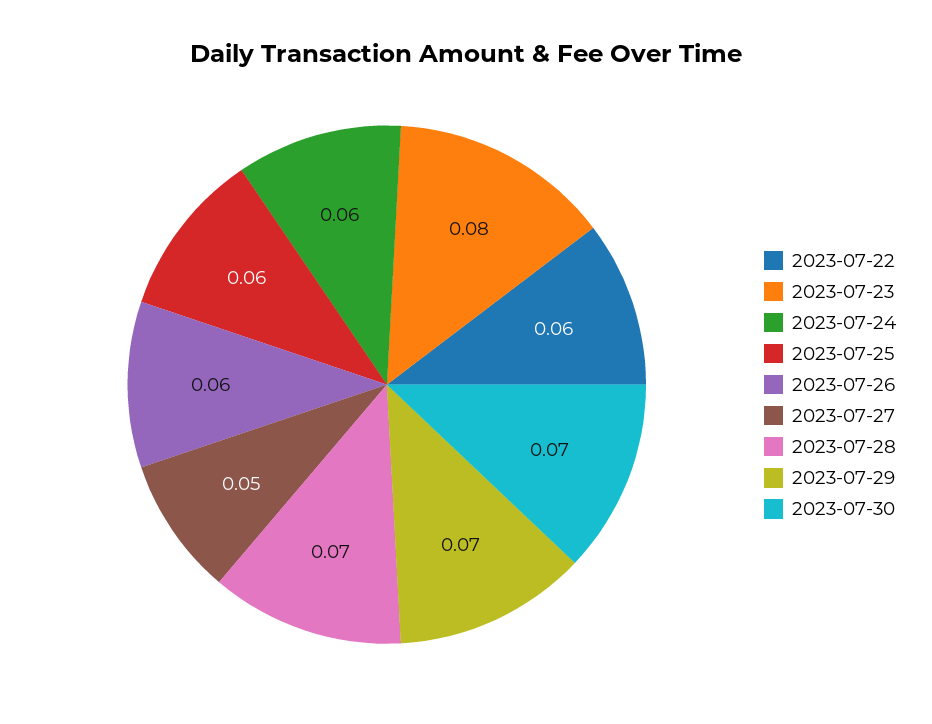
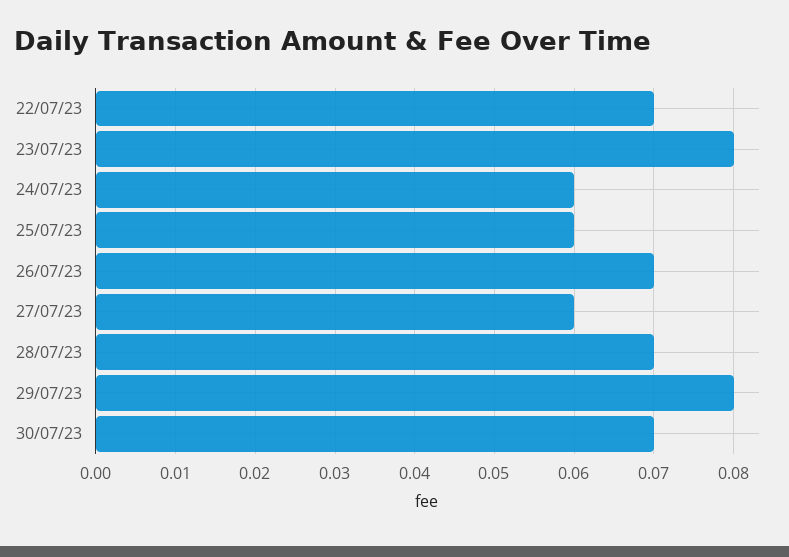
2023-07-22: 0.06 -> 0.07
2023-07-26: 0.06 -> 0.07
2023-07-27: 0.05 -> 0.06
2023-07-29: 0.07 -> 0.08

